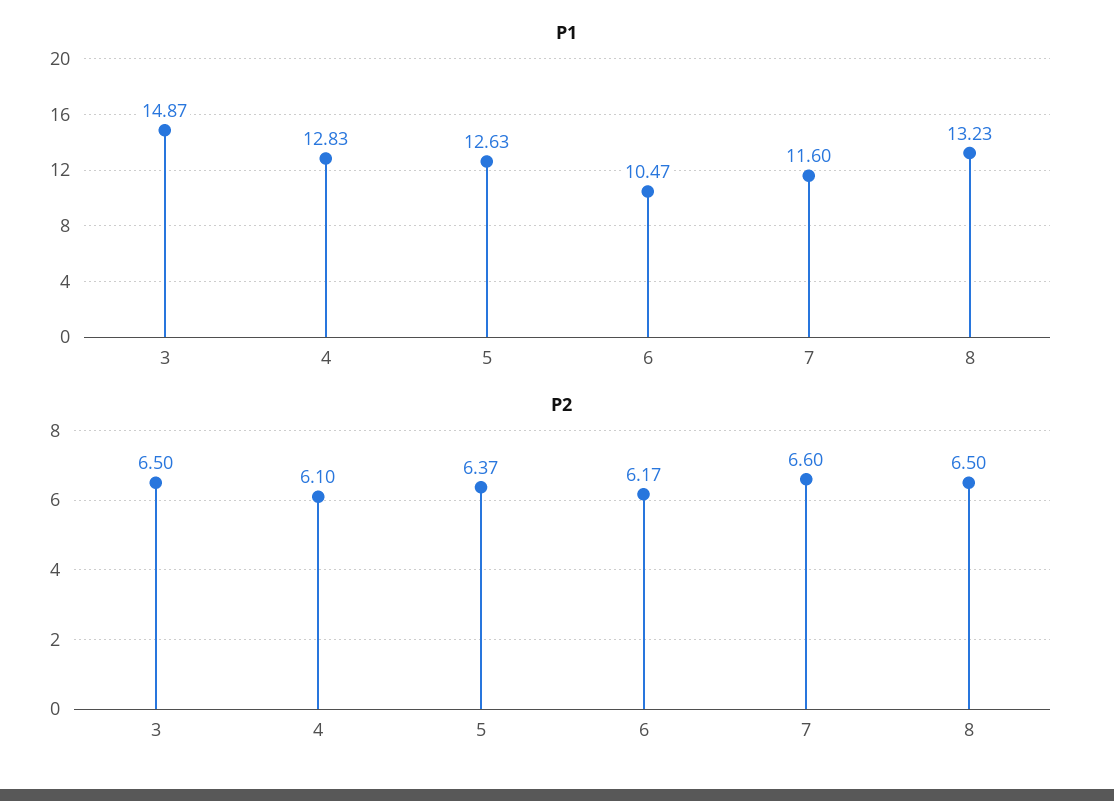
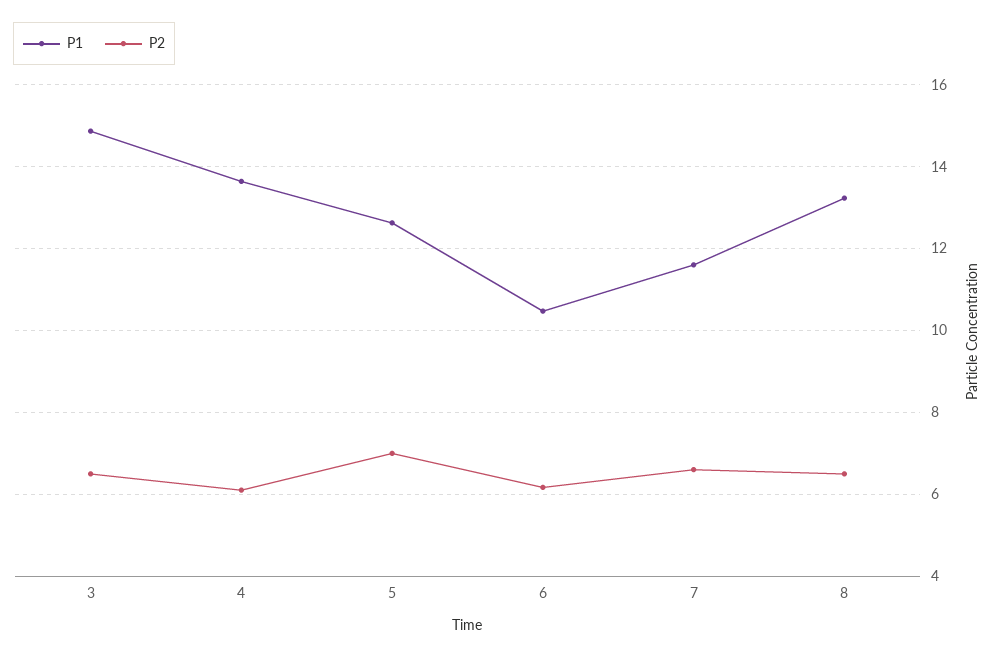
P1, 4: 12.83 -> 13.6
P2, 5: 6.37 -> 7

